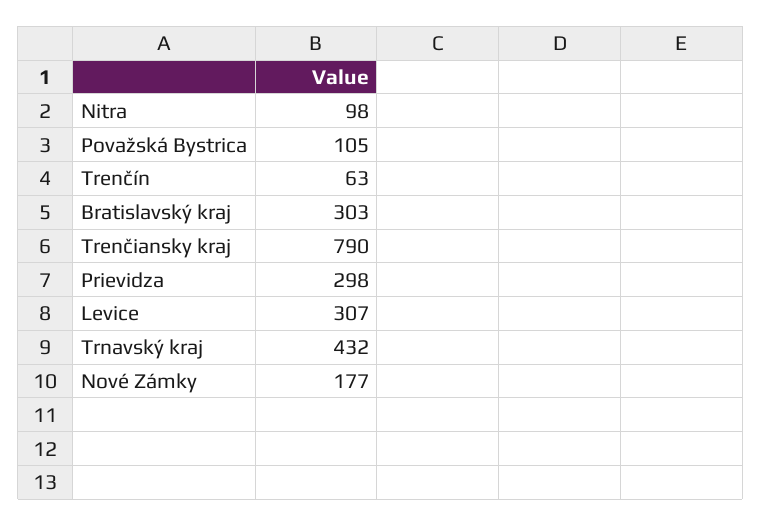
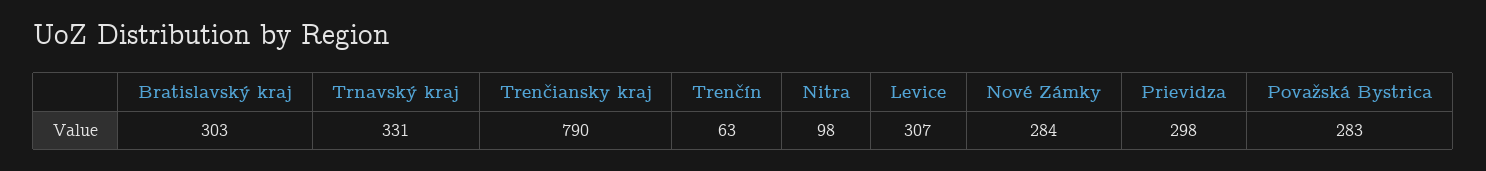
Považská Bystrica: 105 -> 283
Trnavský kraj: 432 -> 331
Nové Zámky: 177 -> 284

